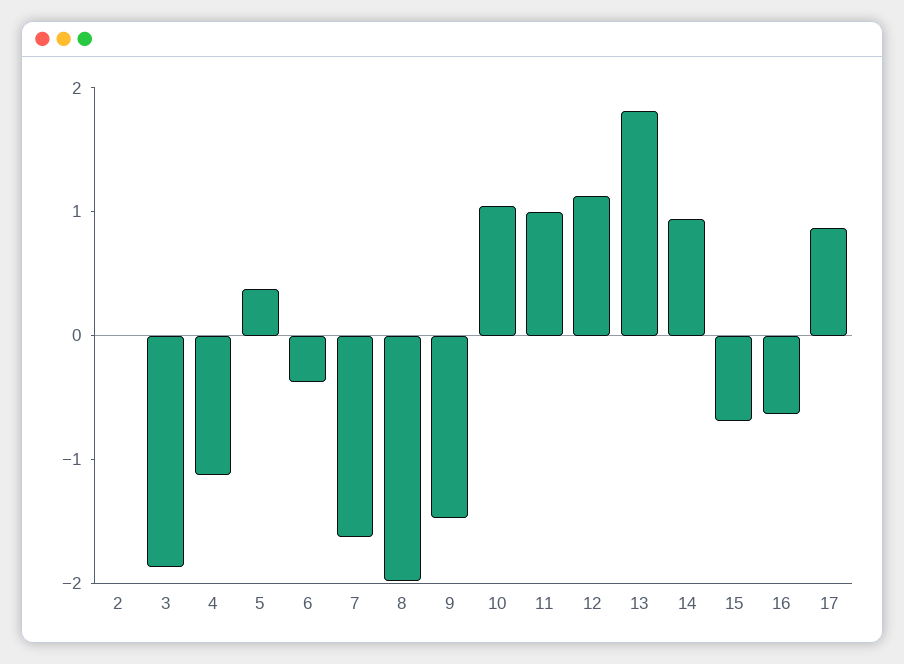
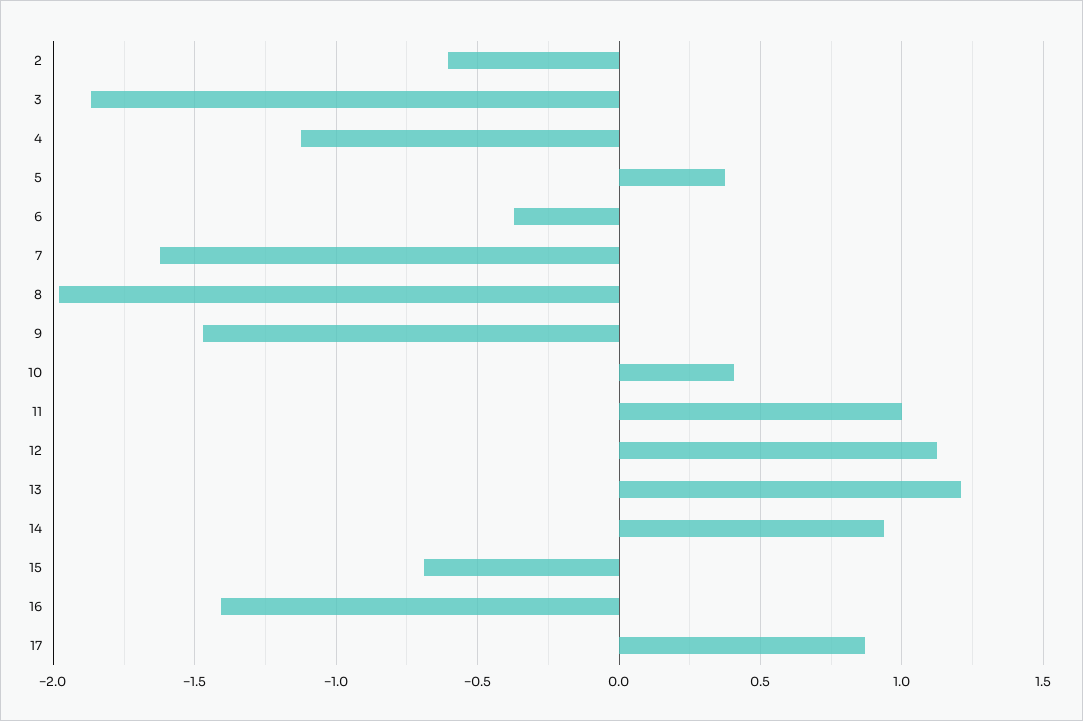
2: 0 -> -0.6
10: 1 -> 0.4
13: 1.8 -> 1.2
16: -0.6 -> -1.4

